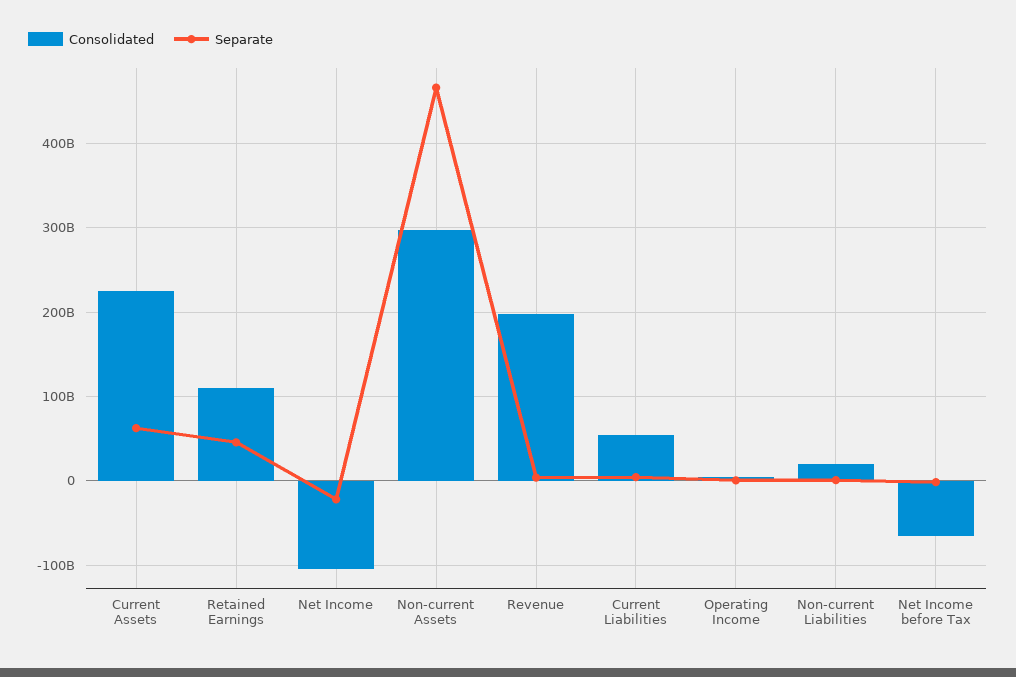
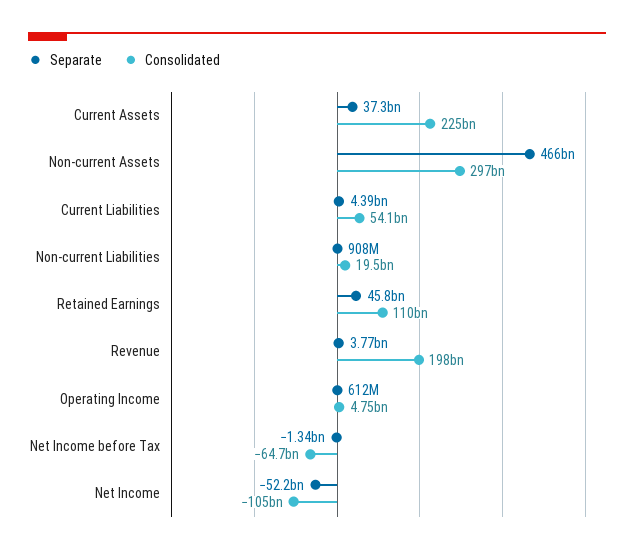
Separate, Current Assets: 60000000000 -> 37300000000
Separate, Net Income: -20000000000 -> -52200000000

